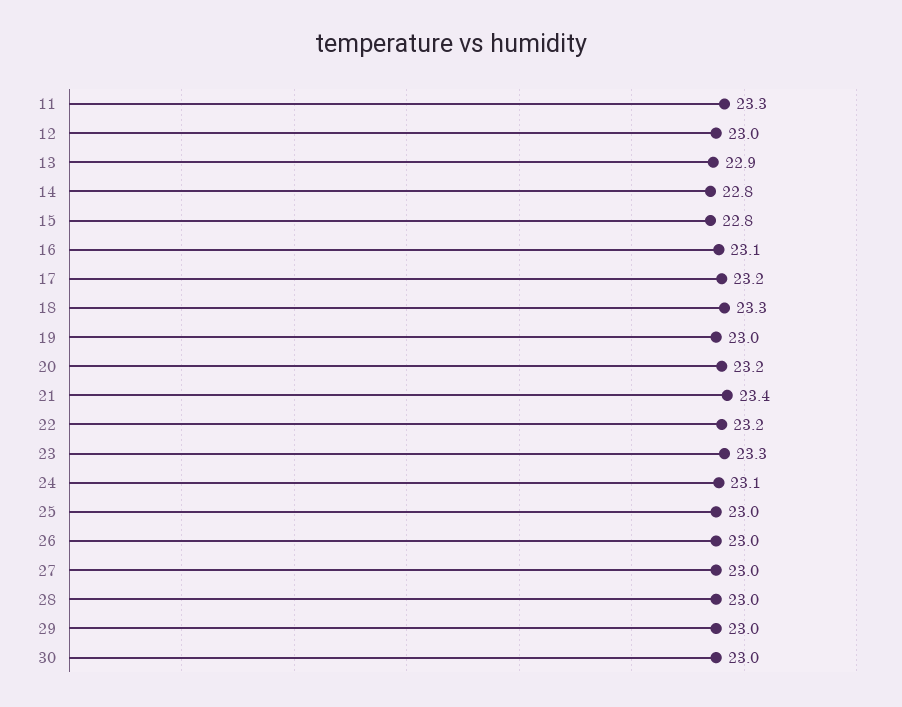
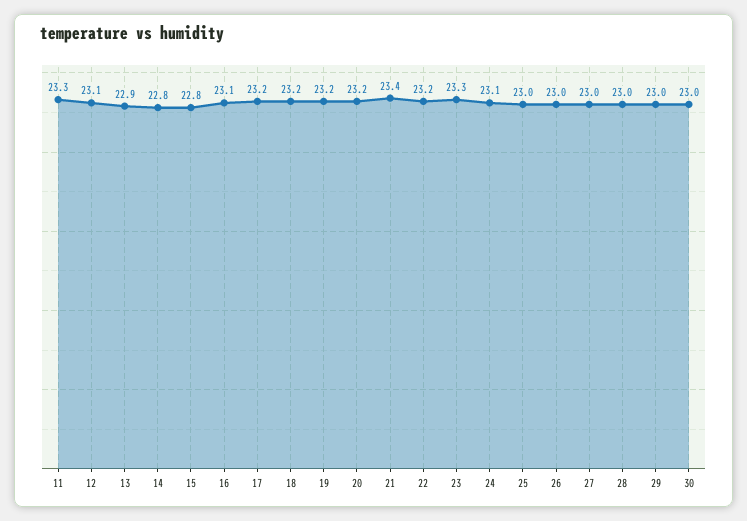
12: 23 -> 23.1
18: 23.3 -> 23.2
19: 23 -> 23.2

